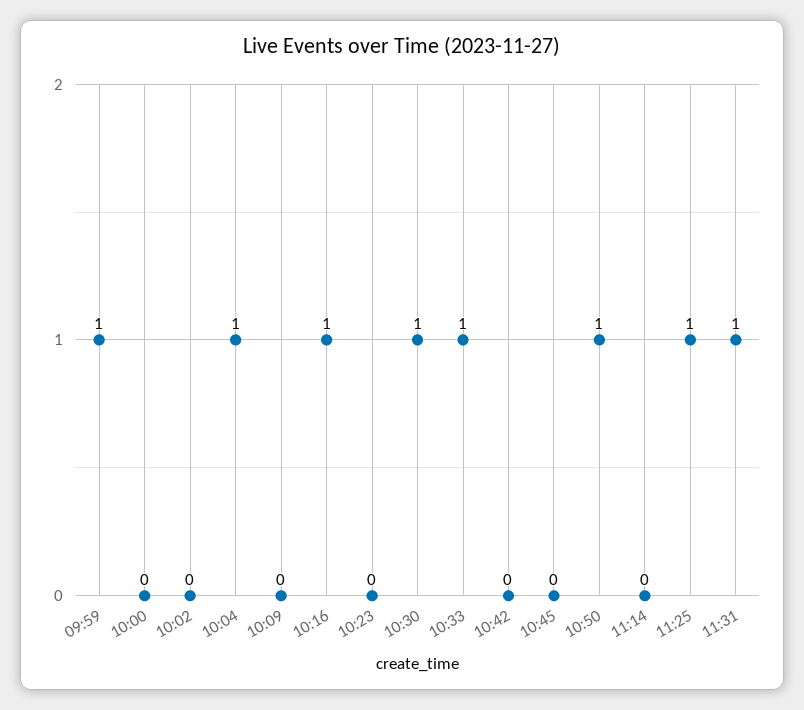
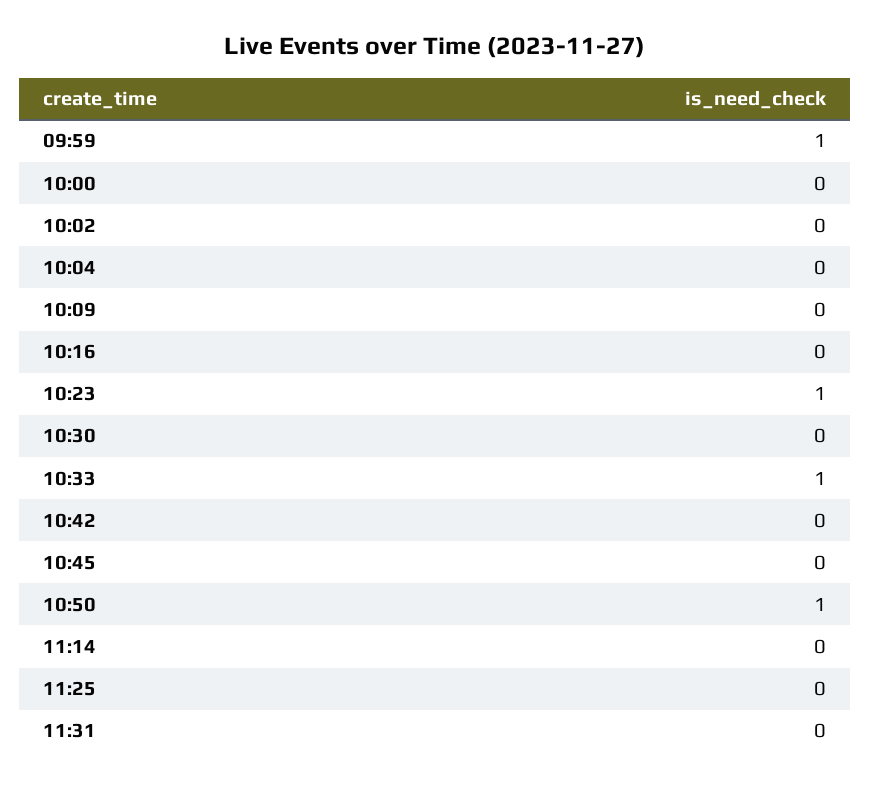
10:04: 1 -> 0
10:16: 1 -> 0
10:23: 0 -> 1
10:30: 1 -> 0
11:25: 1 -> 0
11:31: 1 -> 0

